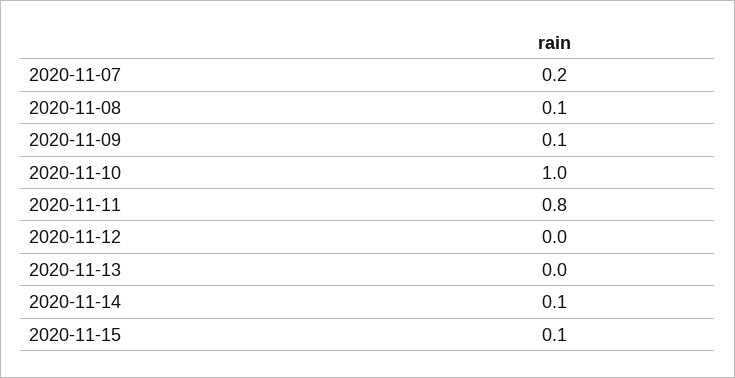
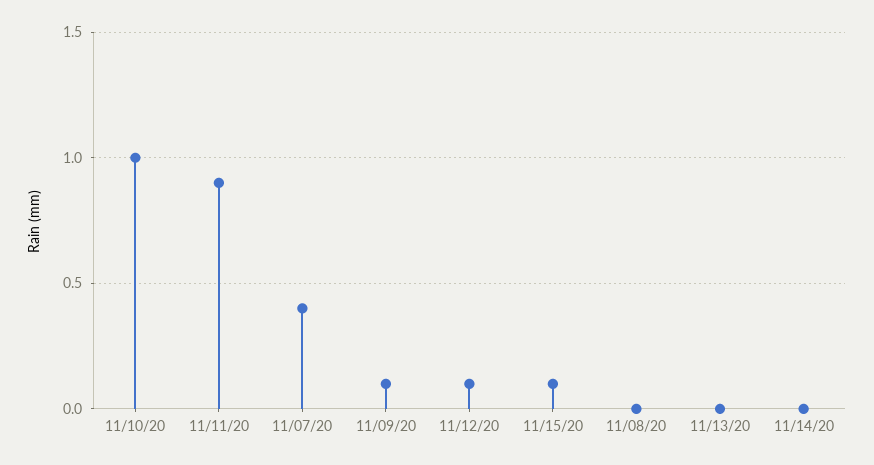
2020-11-07: 0.2 -> 0.4
2020-11-08: 0.1 -> 0
2020-11-11: 0.8 -> 0.9
2020-11-12: 0 -> 0.1
2020-11-14: 0.1 -> 0

